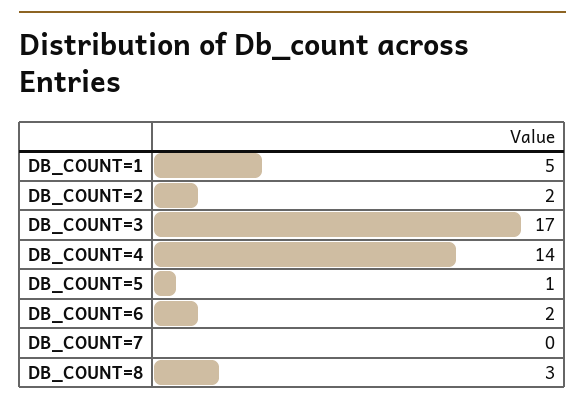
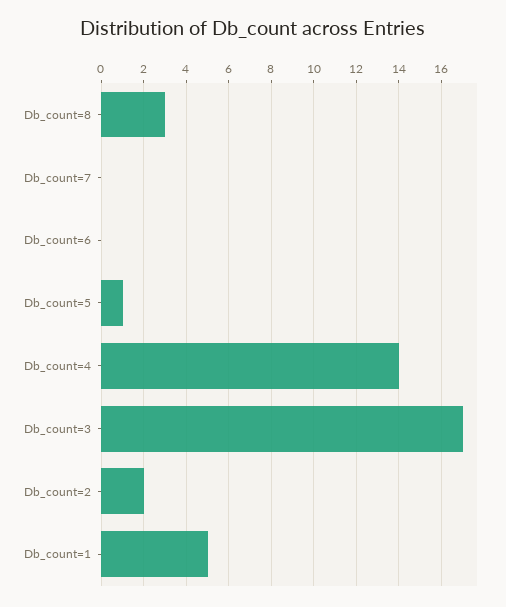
DB_COUNT=6: 2 -> 0

